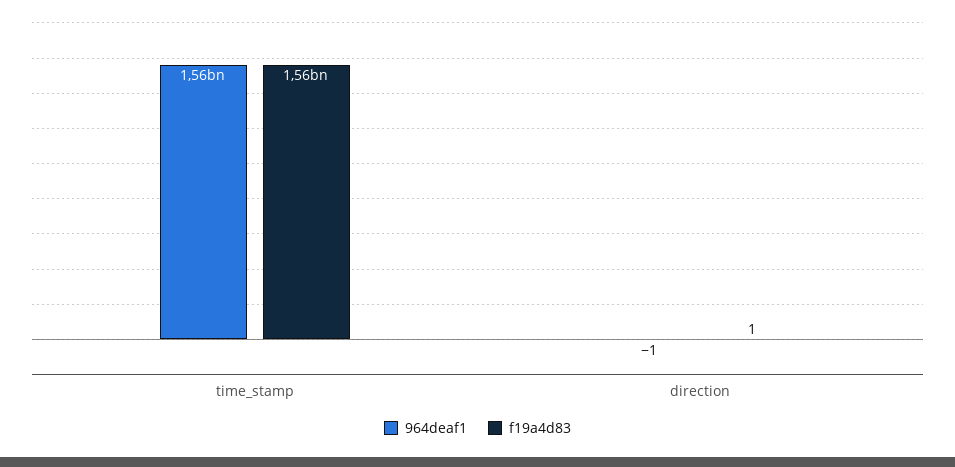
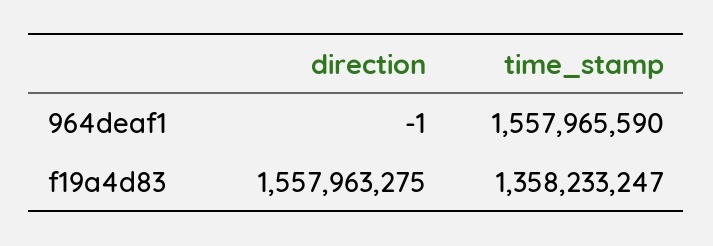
f19a4d83, time_stamp: 1560000000 -> 1358233247
f19a4d83, direction: 1 -> 1557963275

